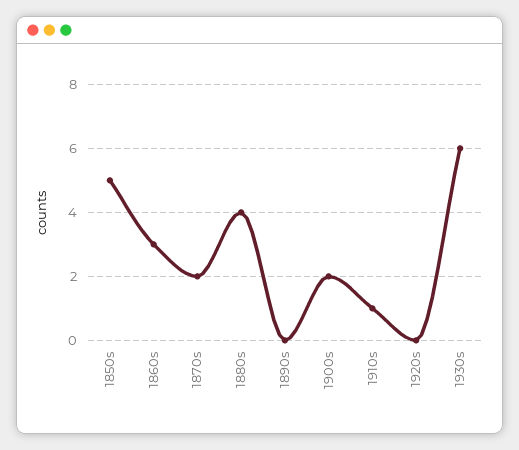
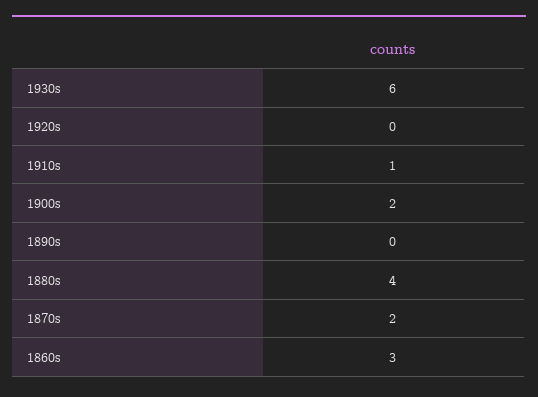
1850s: 5 -> none

